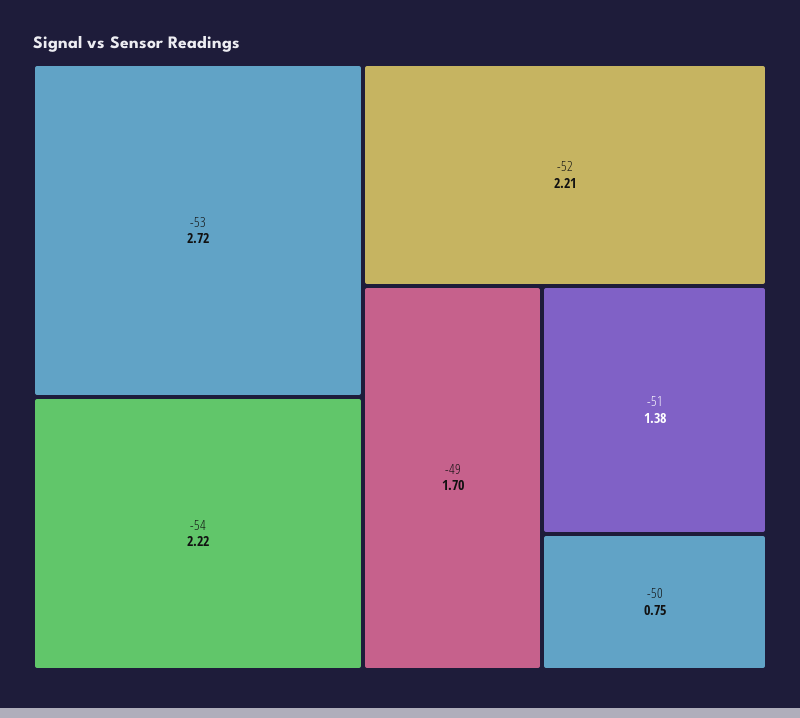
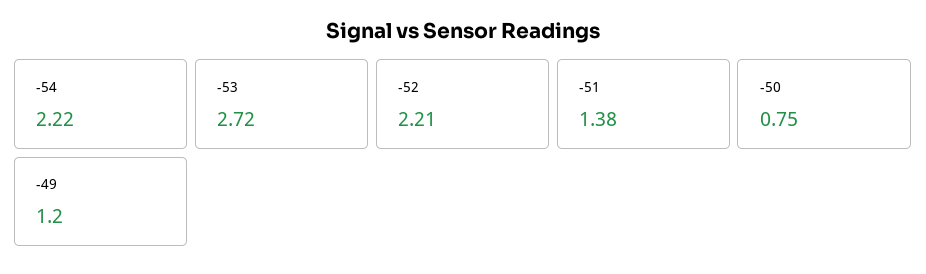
-49: 1.7 -> 1.2

